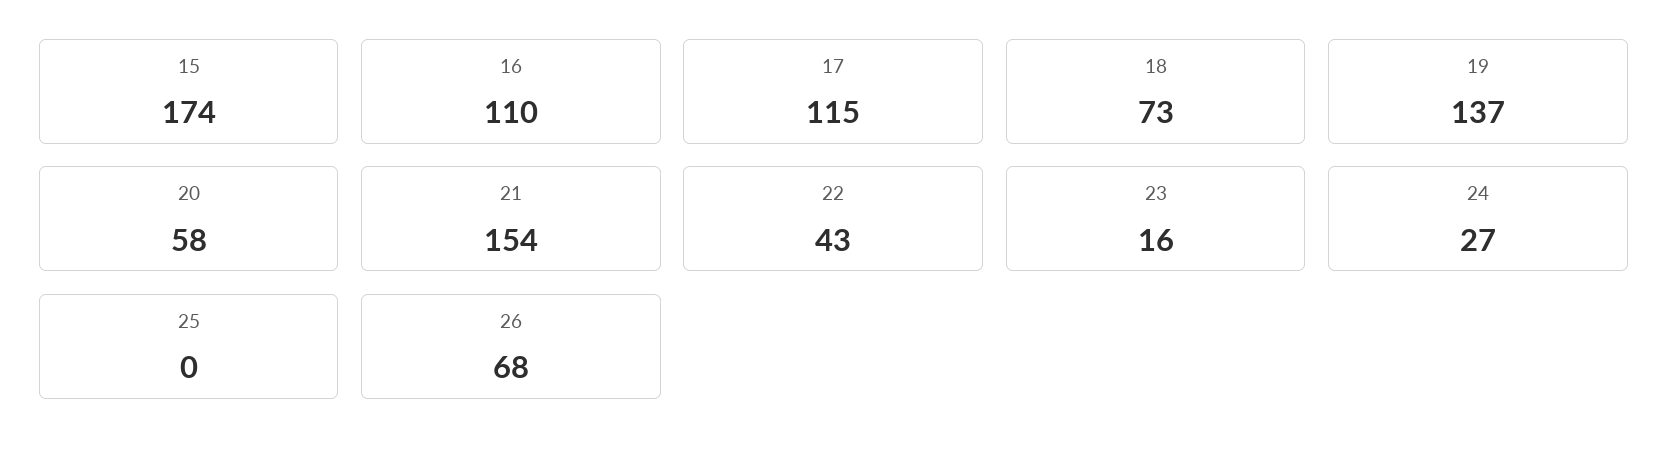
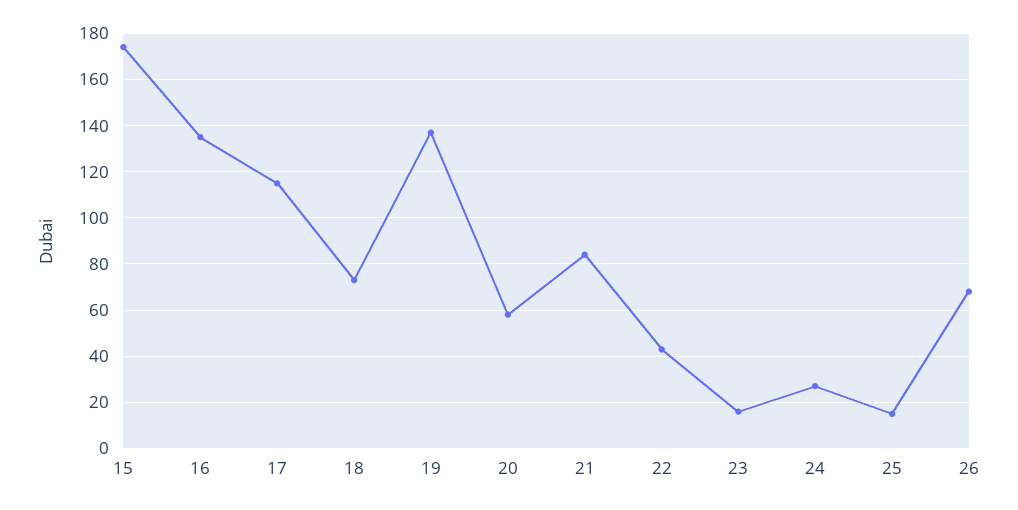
16: 110 -> 135
21: 154 -> 85
25: 0 -> 15

